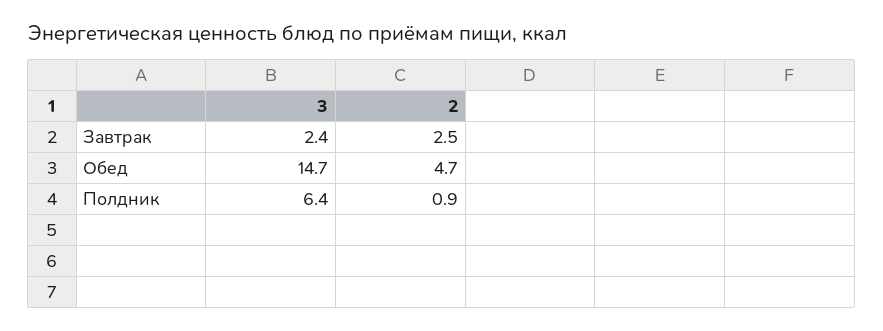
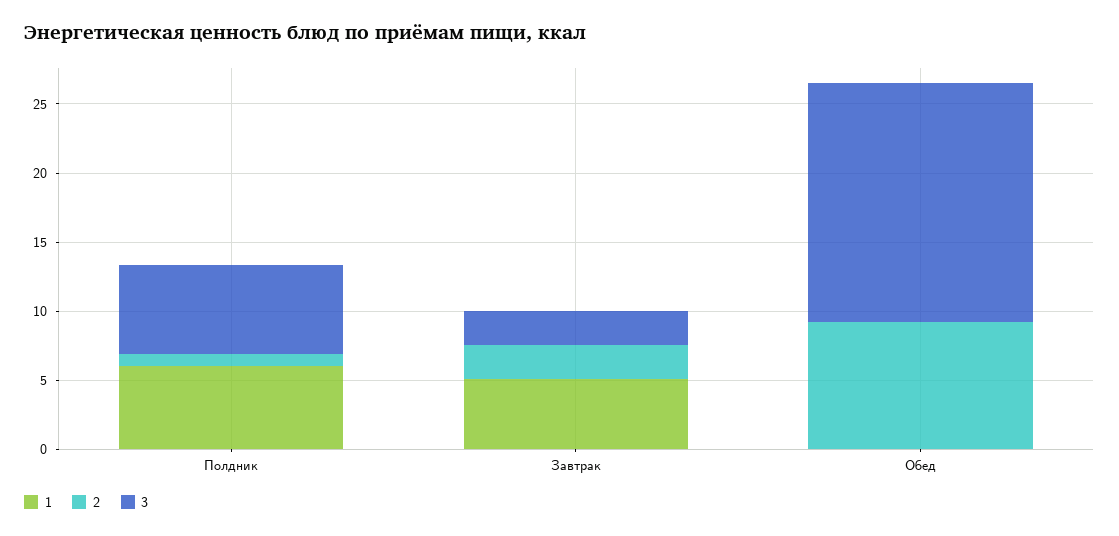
3, Обед: 14.7 -> 17
2, Обед: 4.7 -> 9
1, Полдник: none -> 6
1, Завтрак: none -> 5
1, Обед: none -> 0

